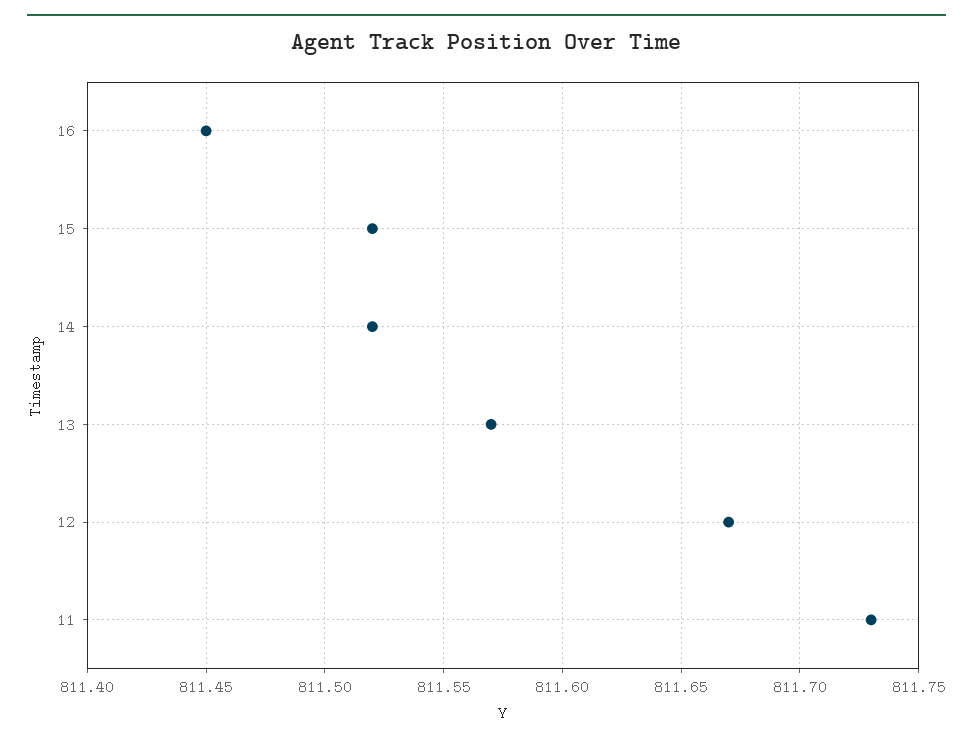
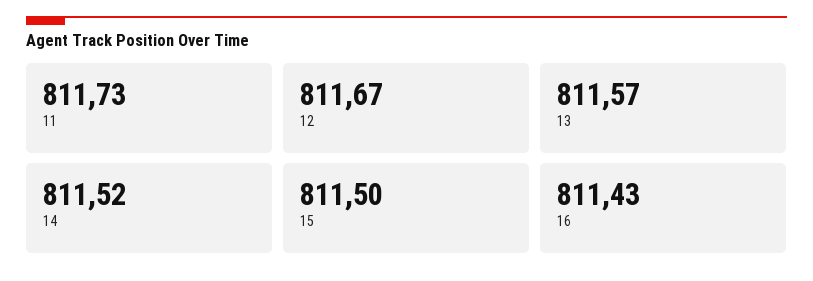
16: 811.45 -> 811.43
15: 811.52 -> 811.5

